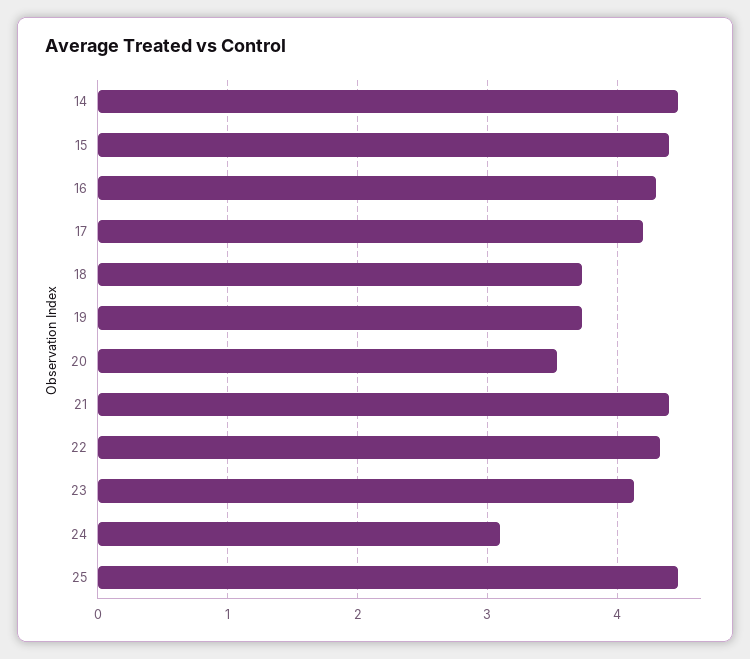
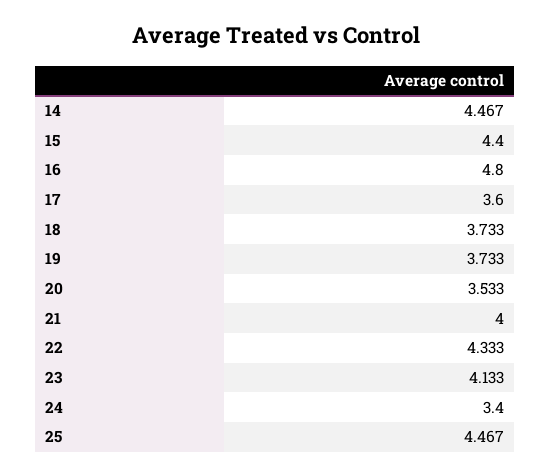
16: 4.3 -> 4.8
17: 4.2 -> 3.6
21: 4.4 -> 4
24: 3.1 -> 3.4

